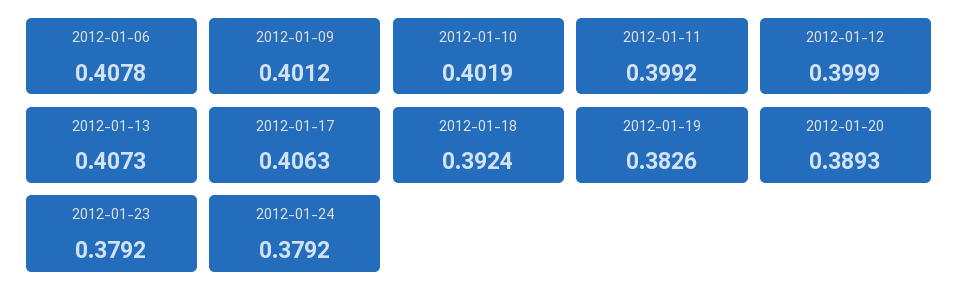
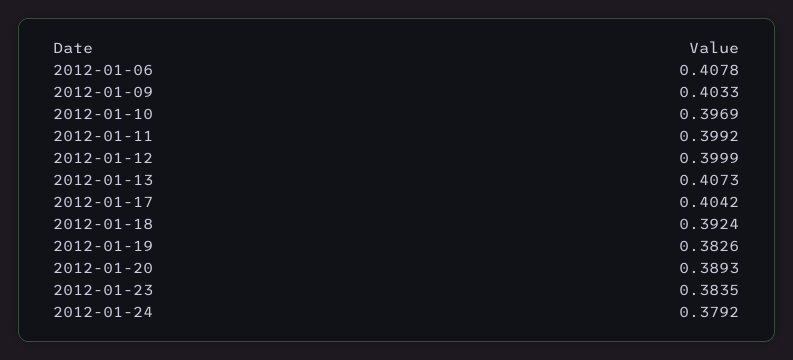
2012-01-09: 0.4012 -> 0.4033
2012-01-10: 0.4019 -> 0.3969
2012-01-17: 0.4063 -> 0.4042
2012-01-23: 0.3792 -> 0.3835

